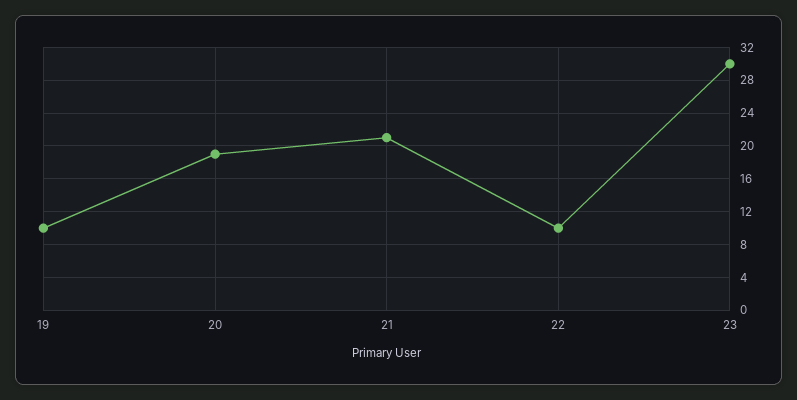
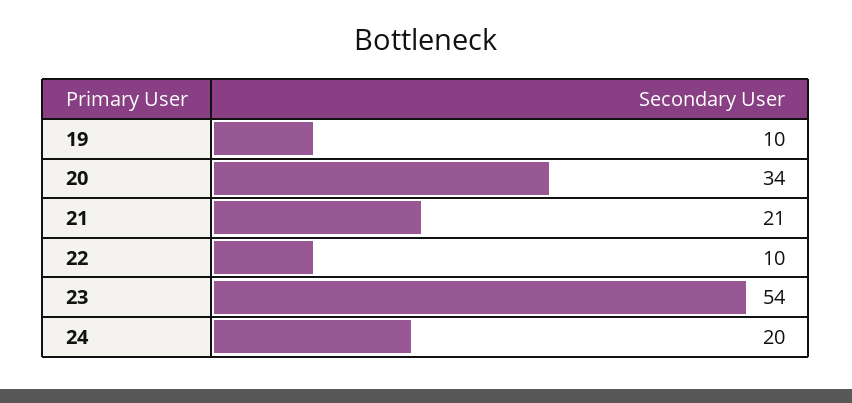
20: 19 -> 34
23: 30 -> 54
24: none -> 20

